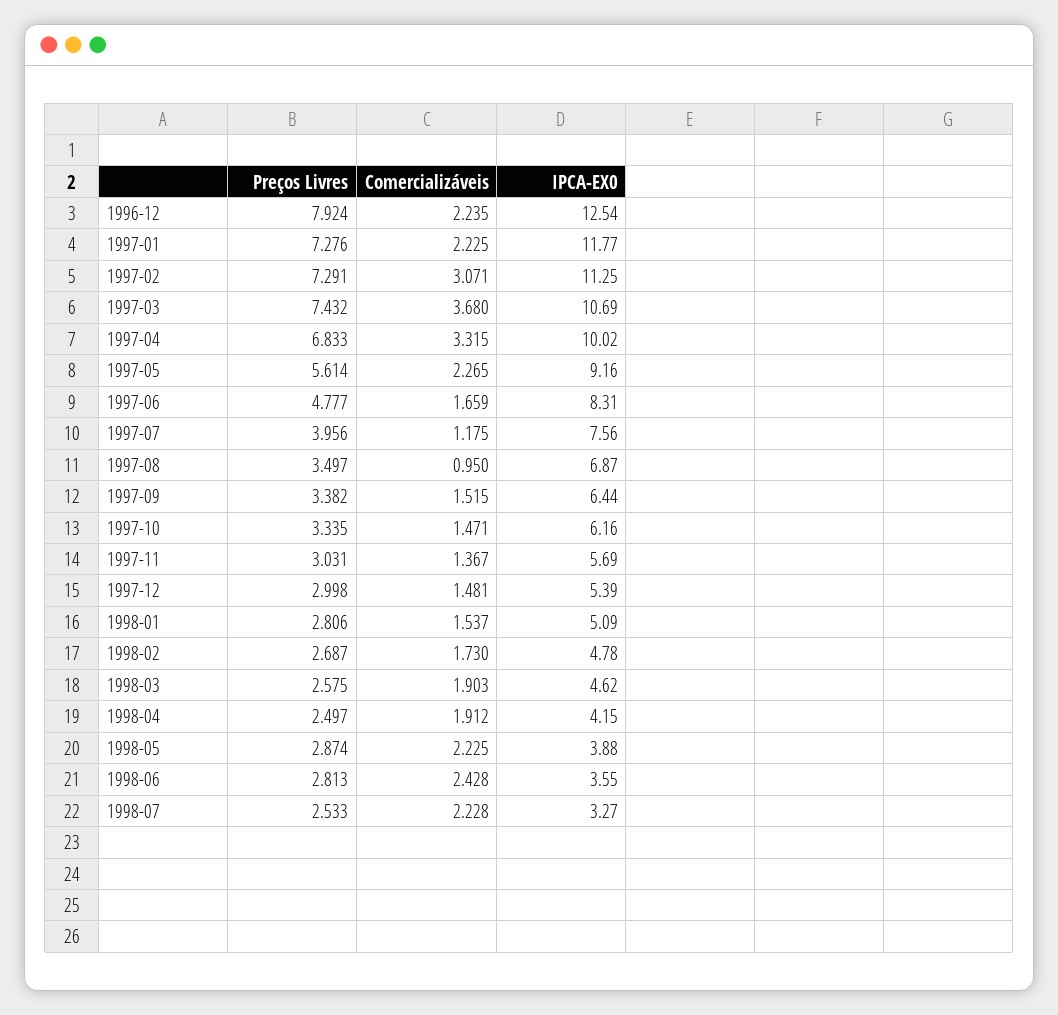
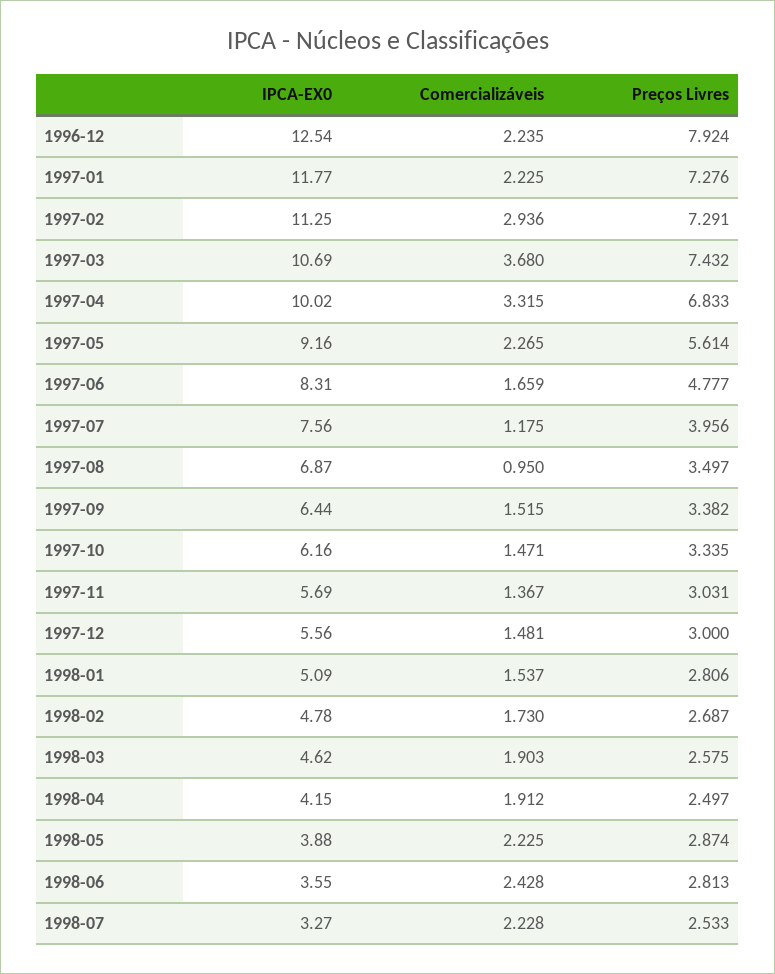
Comercializáveis, 1997-02: 3.071 -> 2.936
Preços Livres, 1997-12: 2.998 -> 3
IPCA-EX0, 1997-12: 5.39 -> 5.56

